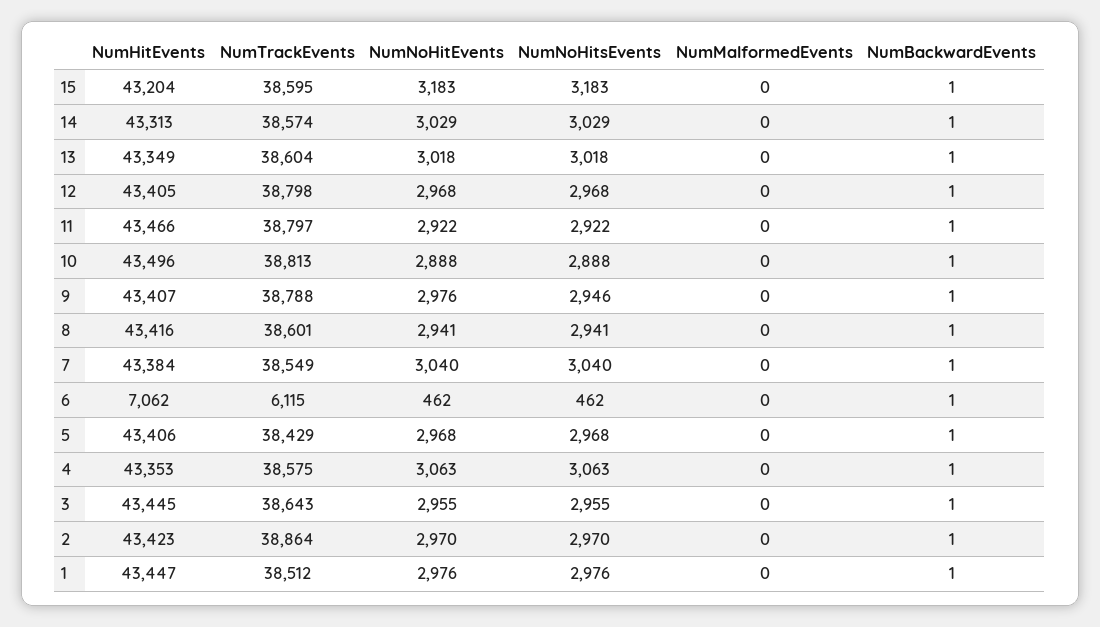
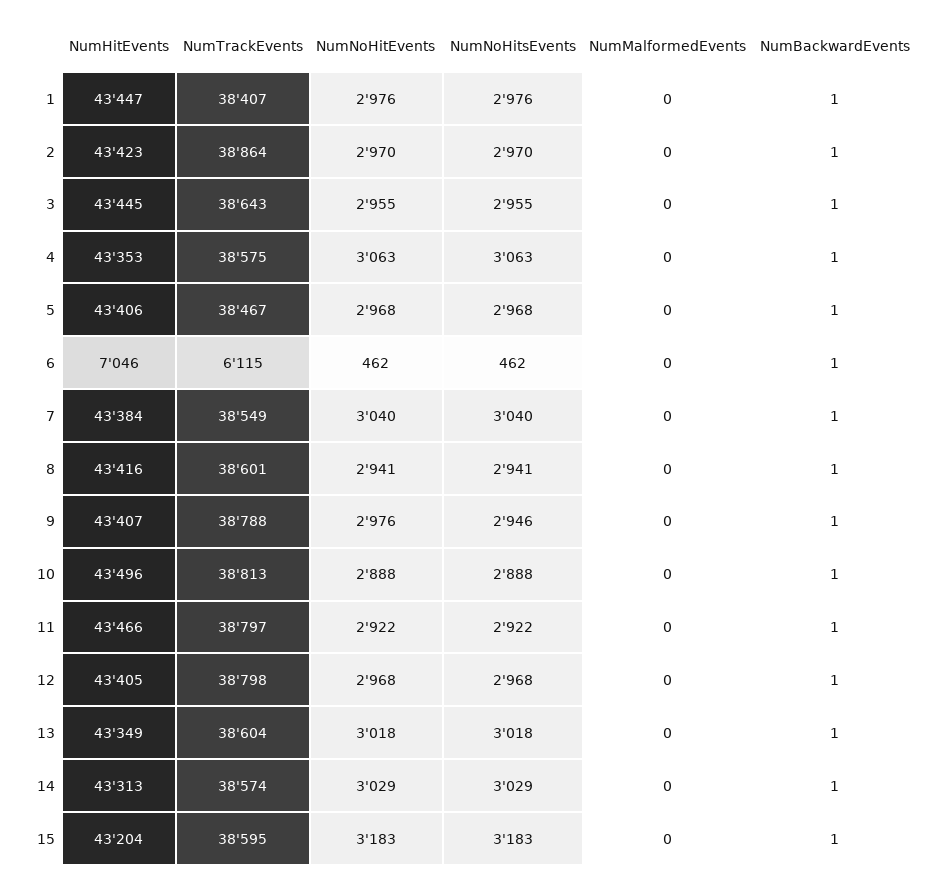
NumHitEvents, 6: 7062 -> 7046
NumTrackEvents, 5: 38429 -> 38467
NumTrackEvents, 1: 38512 -> 38407

